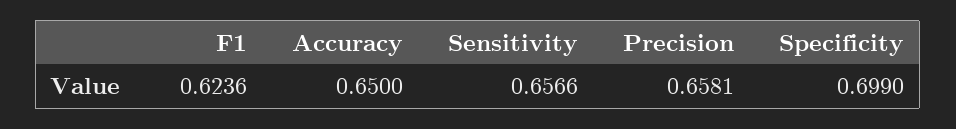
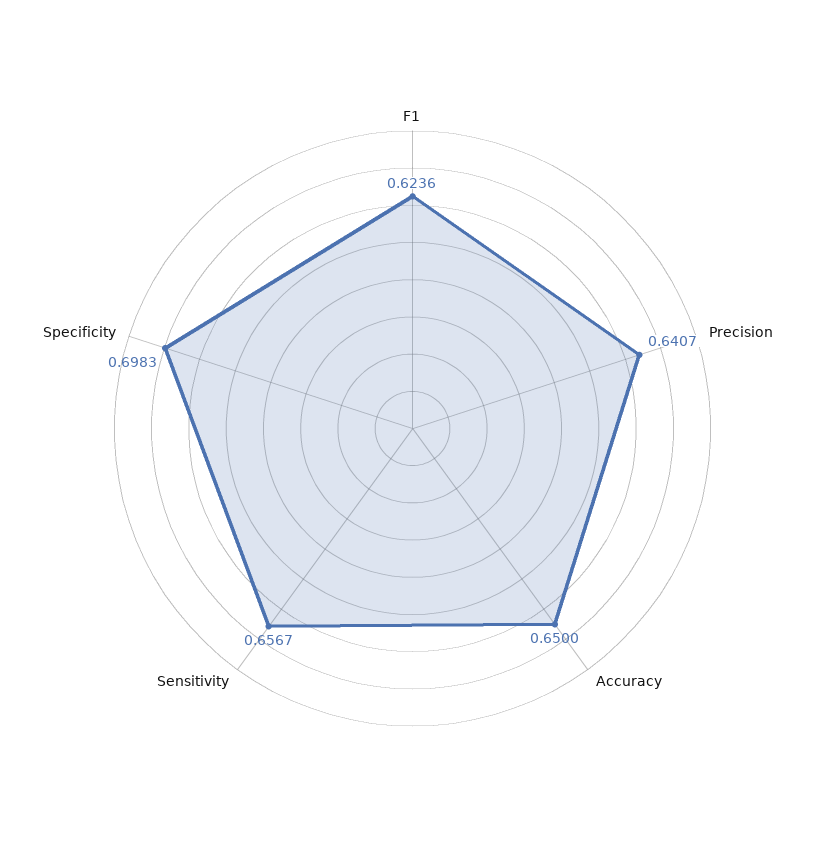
Sensitivity: 0.6566 -> 0.6567
Precision: 0.6581 -> 0.6407
Specificity: 0.699 -> 0.6983

